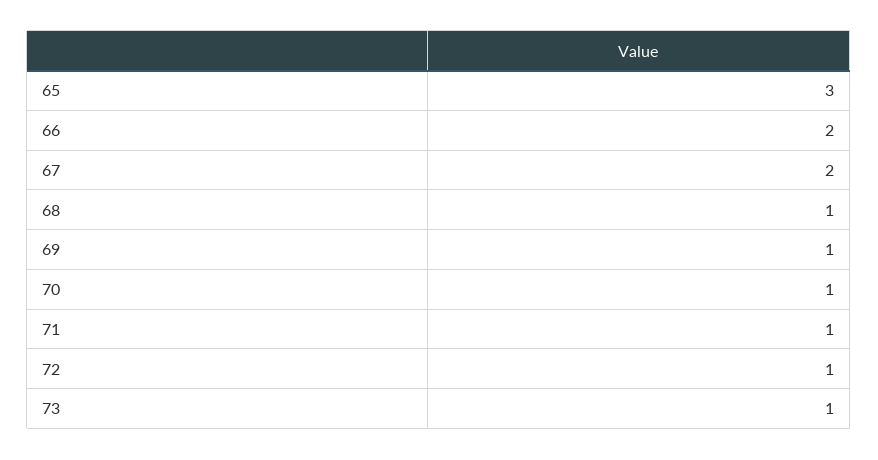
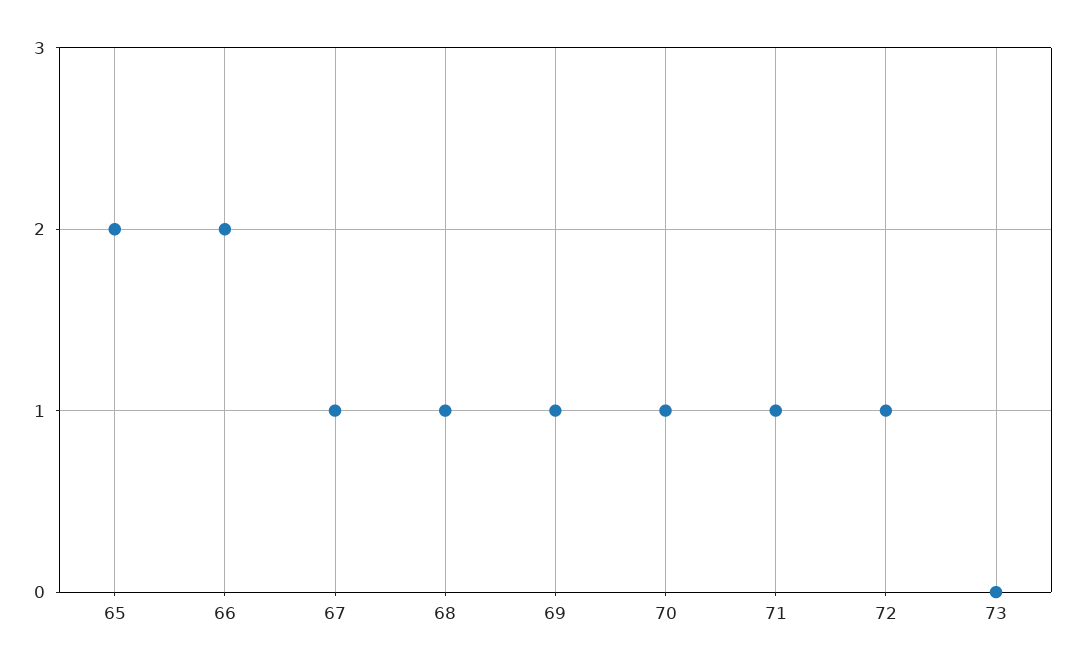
65: 3 -> 2
67: 2 -> 1
73: 1 -> 0

